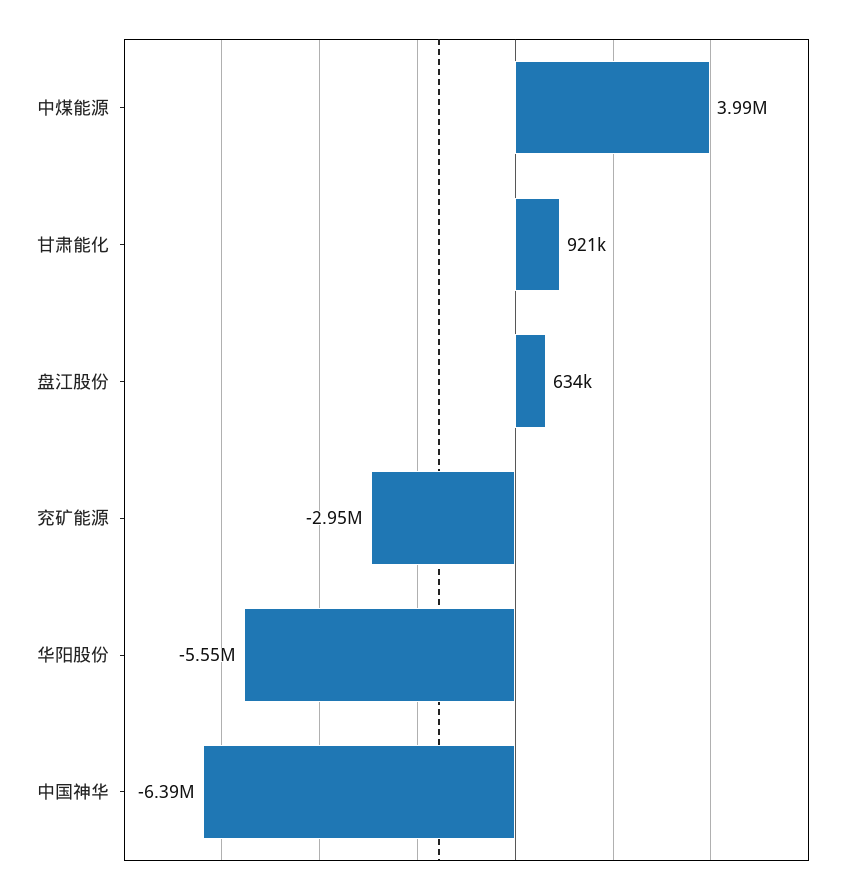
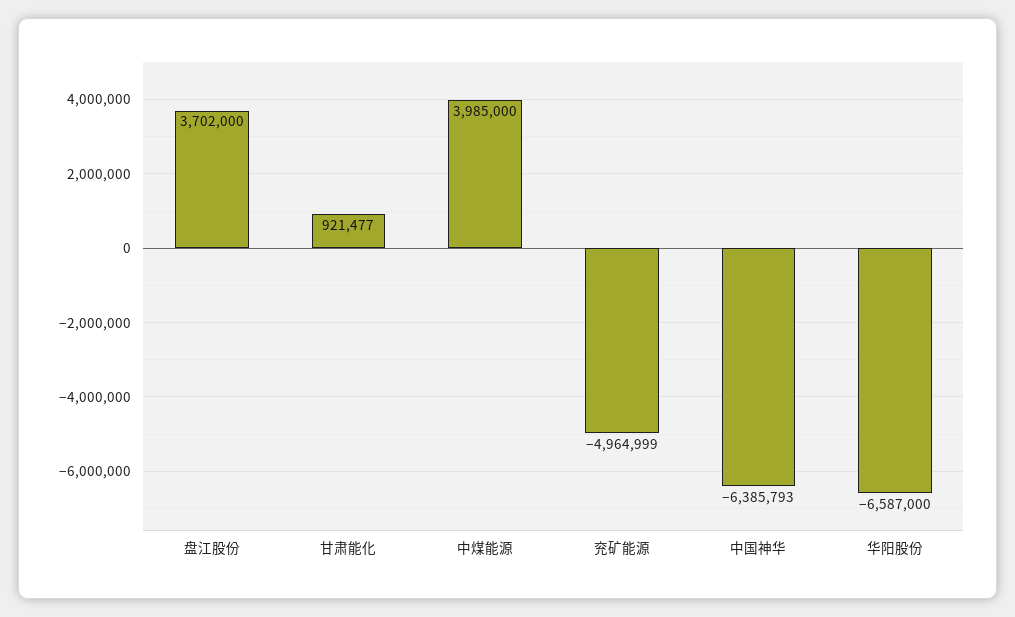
盘江股份: 634000 -> 3702000
兖矿能源: -2950000 -> -4964999
华阳股份: -5550000 -> -6587000

